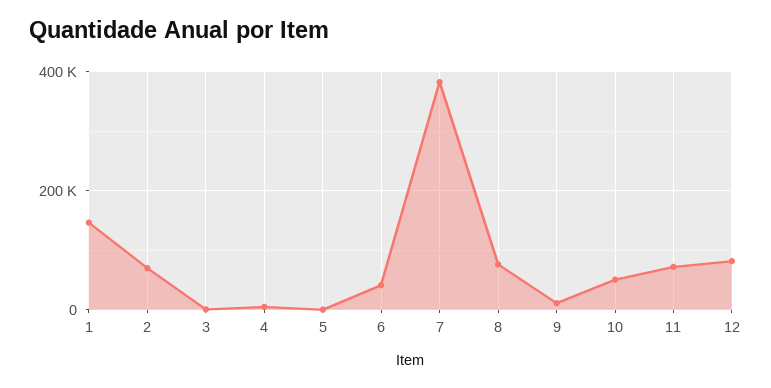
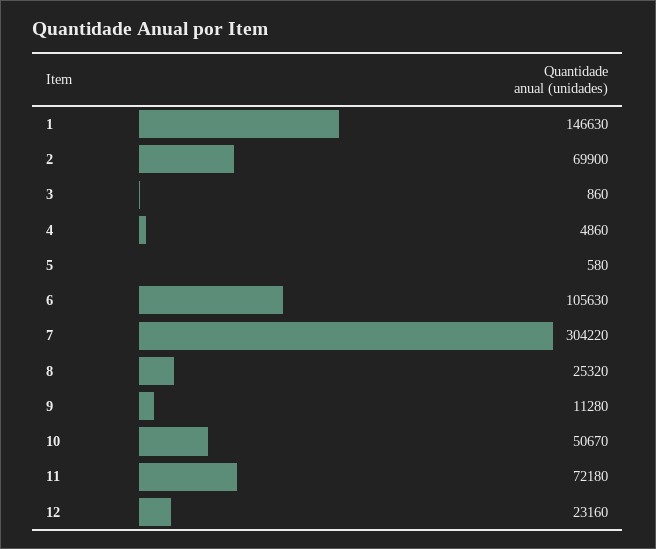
6: 40000 -> 105630
7: 380000 -> 304220
8: 80000 -> 25320
12: 80000 -> 23160

